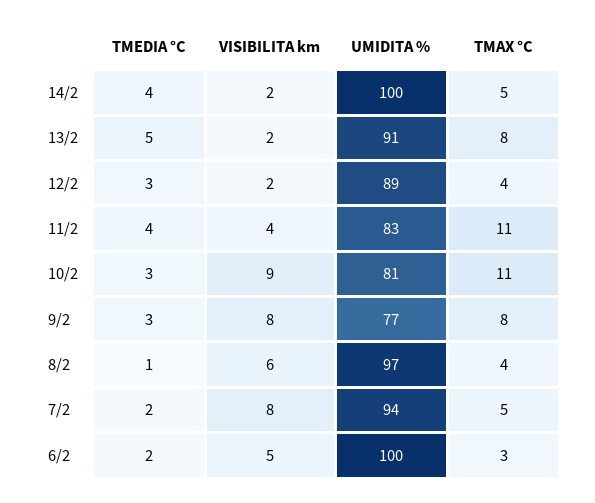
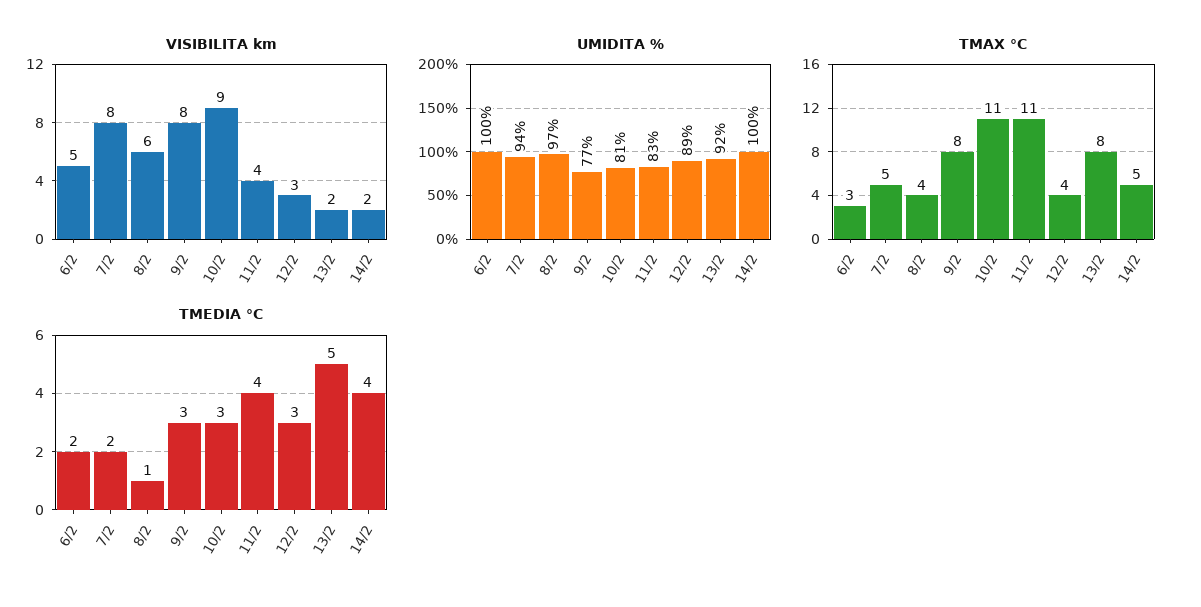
UMIDITA %, 13/2: 91 -> 92
VISIBILITA km, 12/2: 2 -> 3

